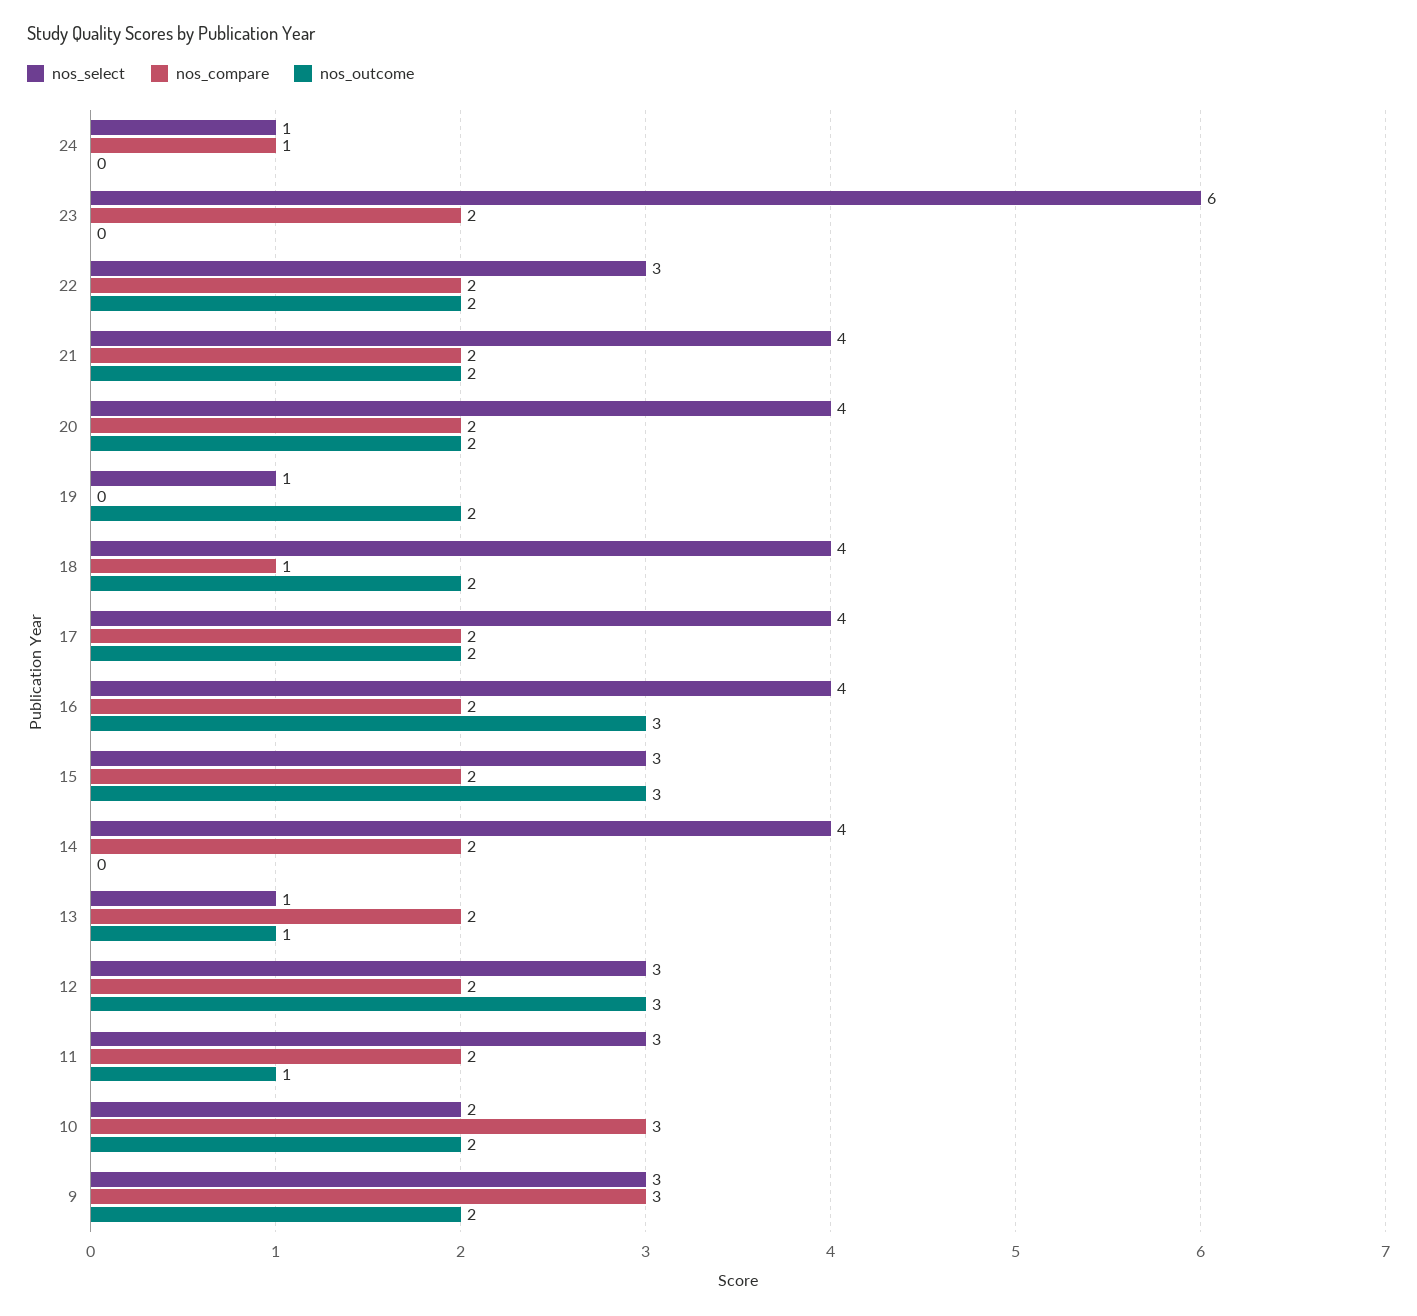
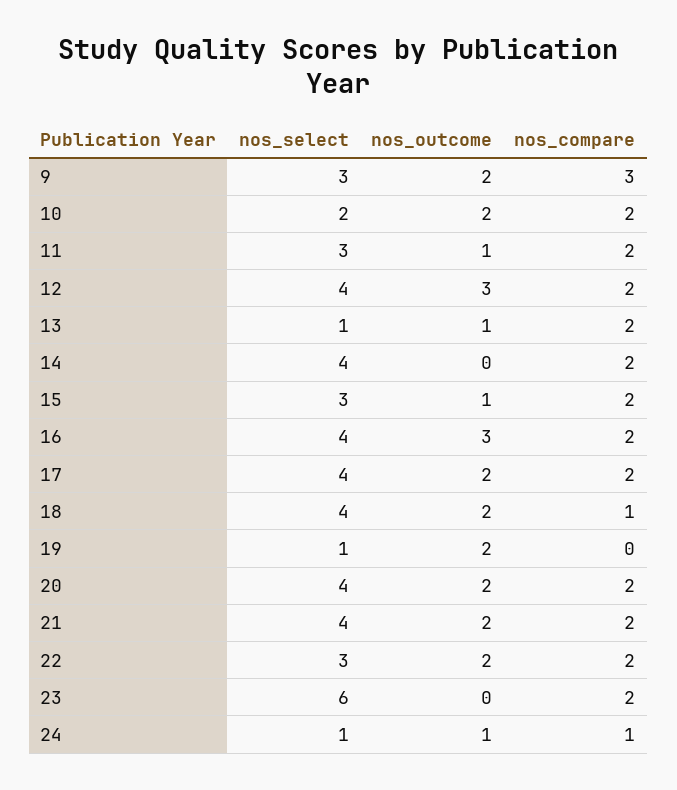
nos_outcome, 24: 0 -> 1
nos_outcome, 15: 3 -> 1
nos_select, 12: 3 -> 4
nos_compare, 10: 3 -> 2

